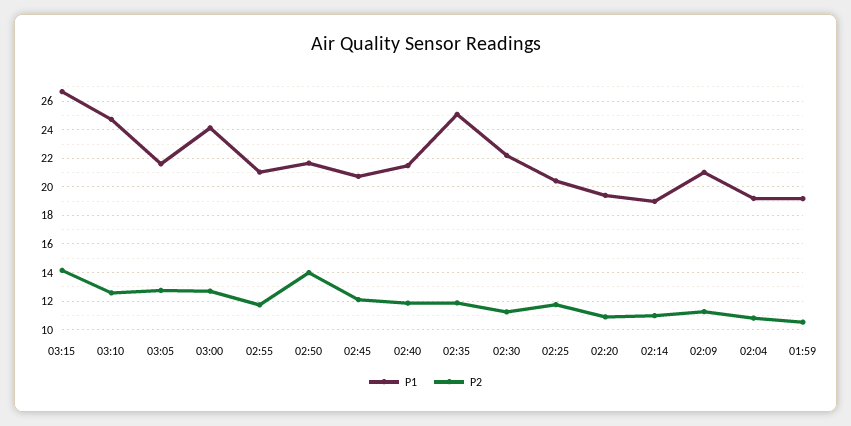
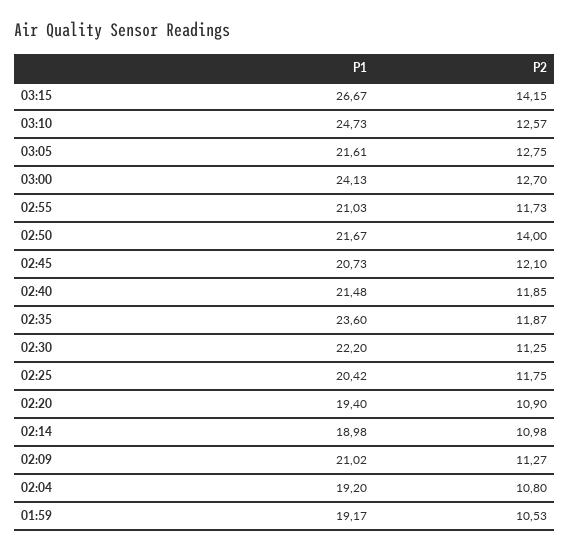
P1, 02:35: 25 -> 23.6

